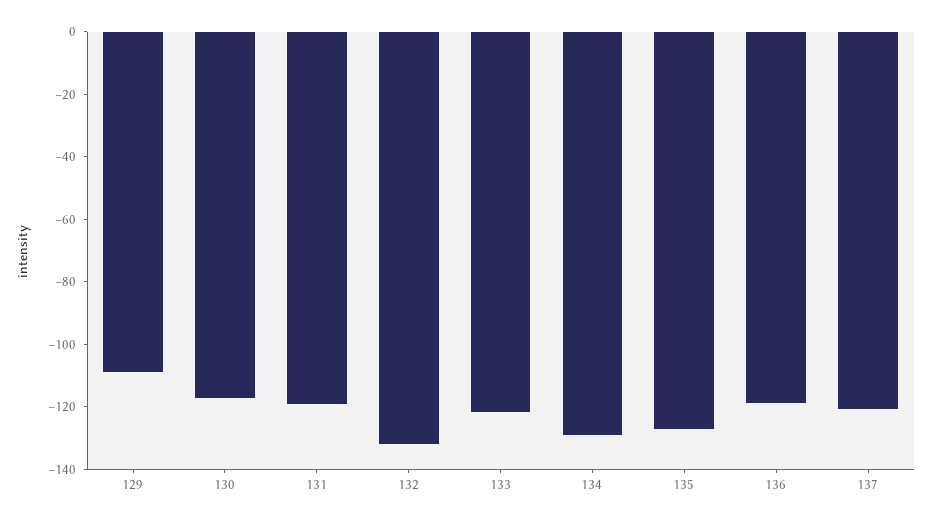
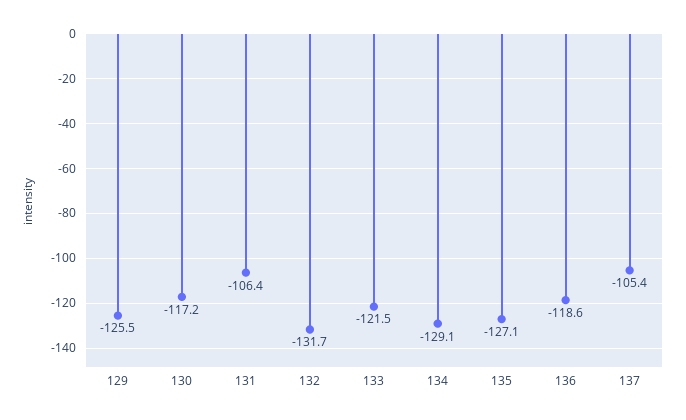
129: -110 -> -125.5
131: -120 -> -106.4
137: -120 -> -105.4

